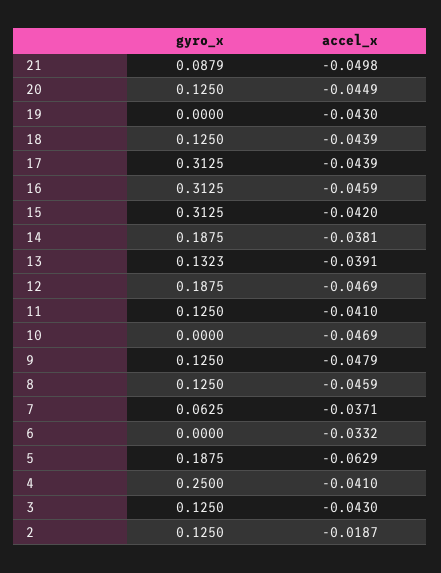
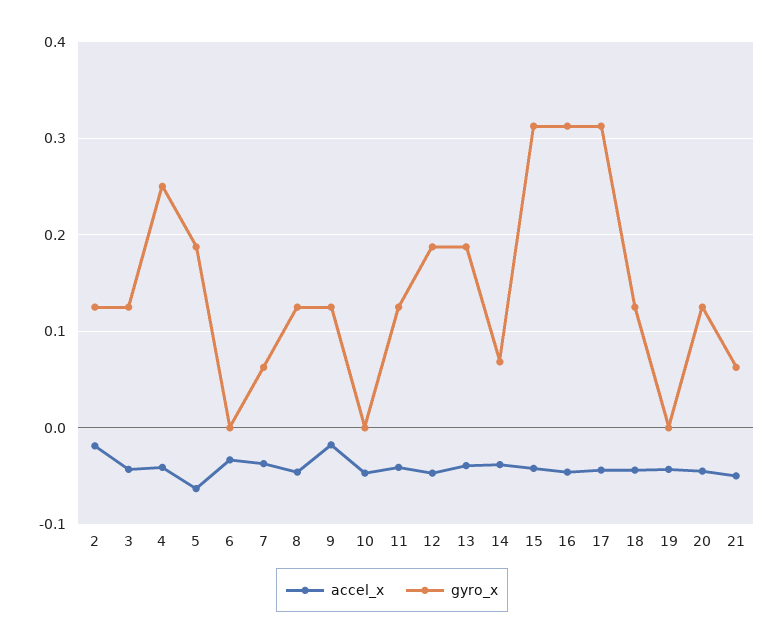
gyro_x, 21: 0.0879 -> 0.06
gyro_x, 14: 0.1875 -> 0.07
gyro_x, 13: 0.1323 -> 0.19
accel_x, 9: -0.0479 -> -0.02

